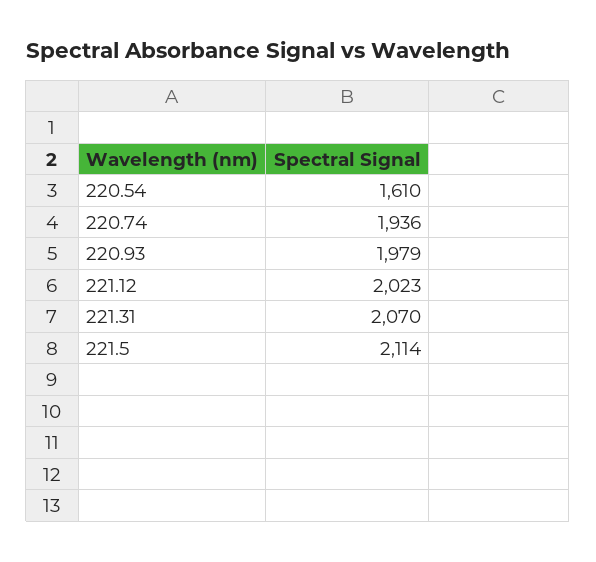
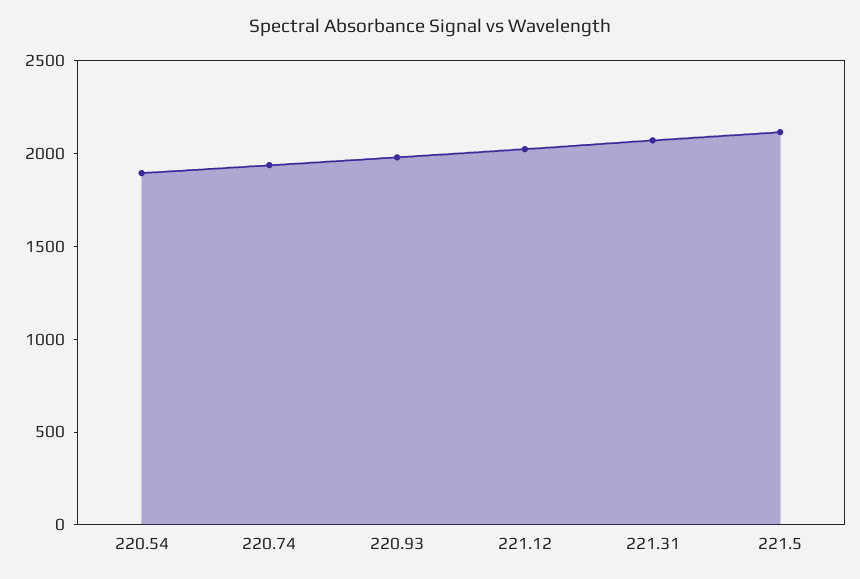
220.54: 1610 -> 1900

